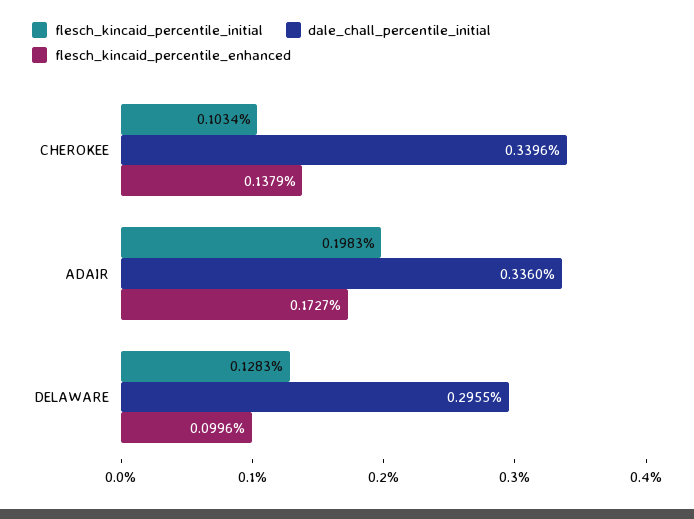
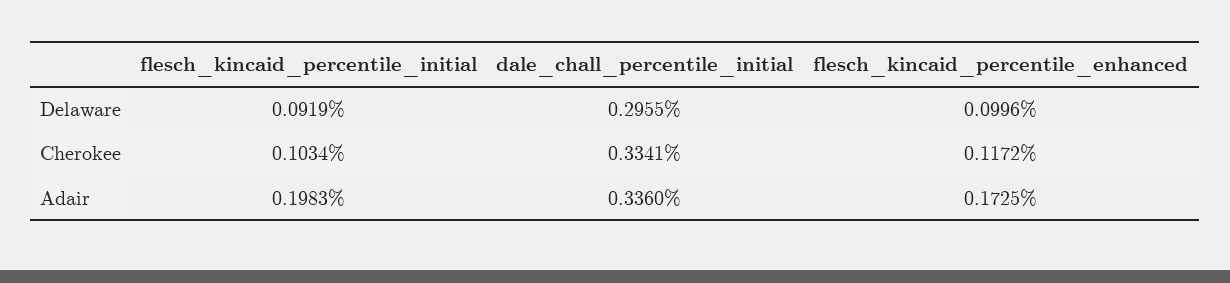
dale_chall_percentile_initial, CHEROKEE: 0.3396 -> 0.3341
flesch_kincaid_percentile_enhanced, CHEROKEE: 0.1379 -> 0.1172
flesch_kincaid_percentile_enhanced, ADAIR: 0.1727 -> 0.1725
flesch_kincaid_percentile_initial, DELAWARE: 0.1283 -> 0.0919

